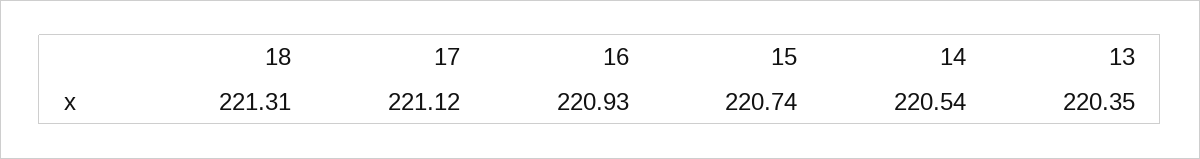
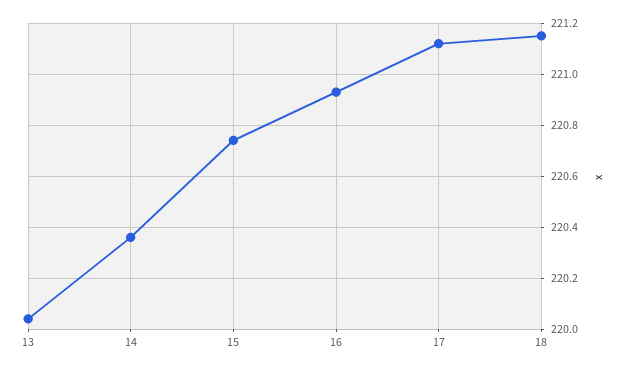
18: 221.31 -> 221.15
14: 220.54 -> 220.35
13: 220.35 -> 220.05

